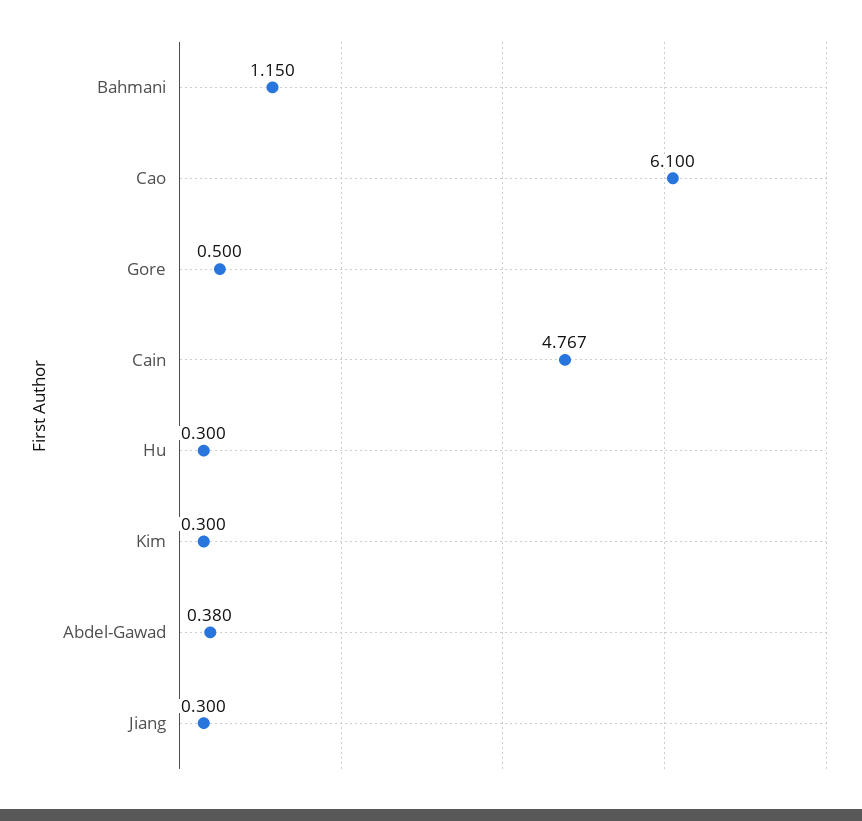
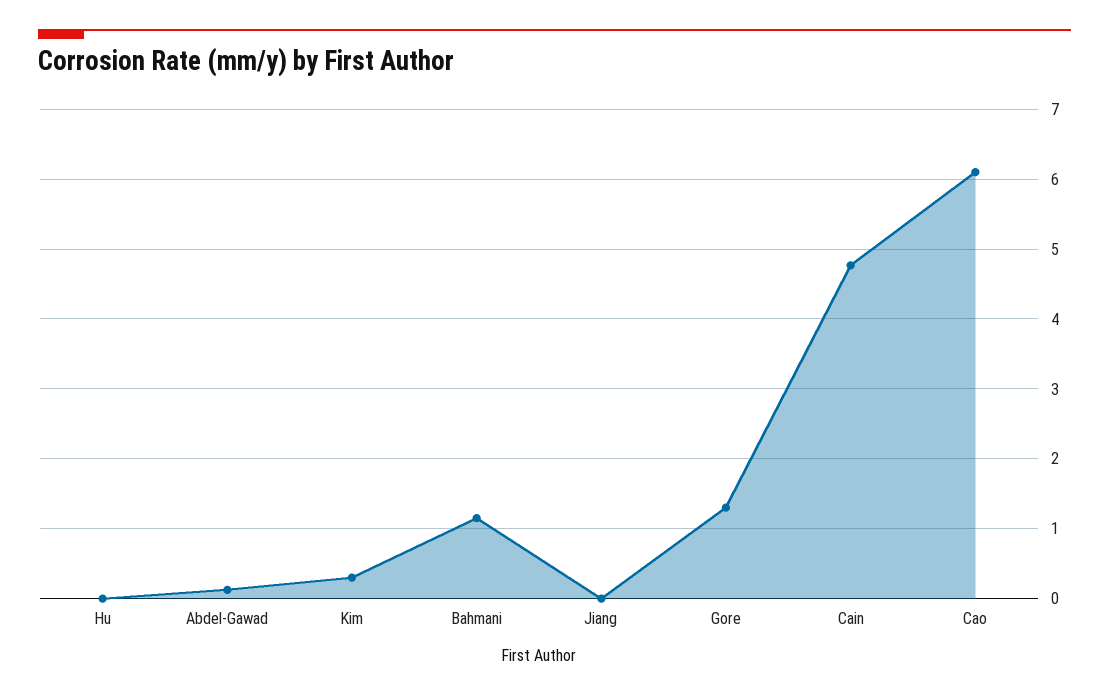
Gore: 0.5 -> 1.3
Hu: 0.3 -> 0
Abdel-Gawad: 0.38 -> 0.1
Jiang: 0.3 -> 0

